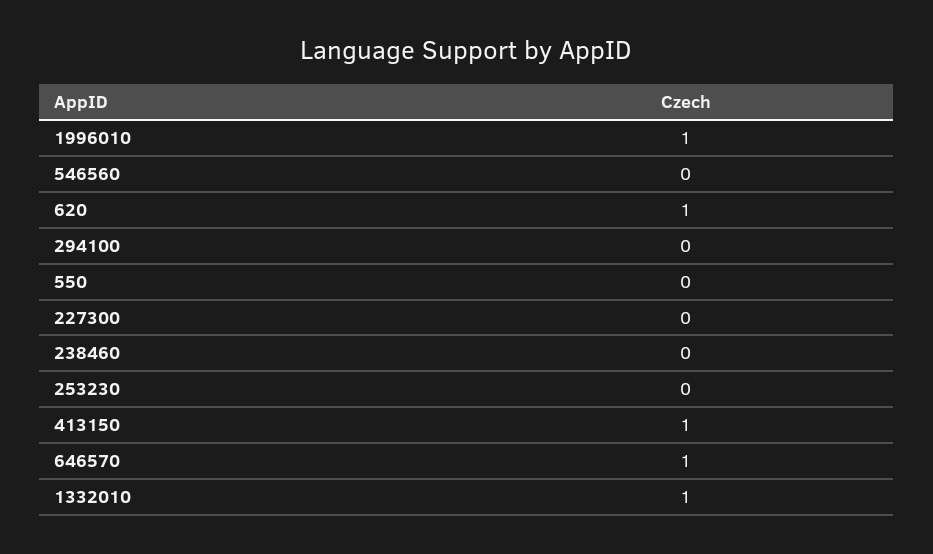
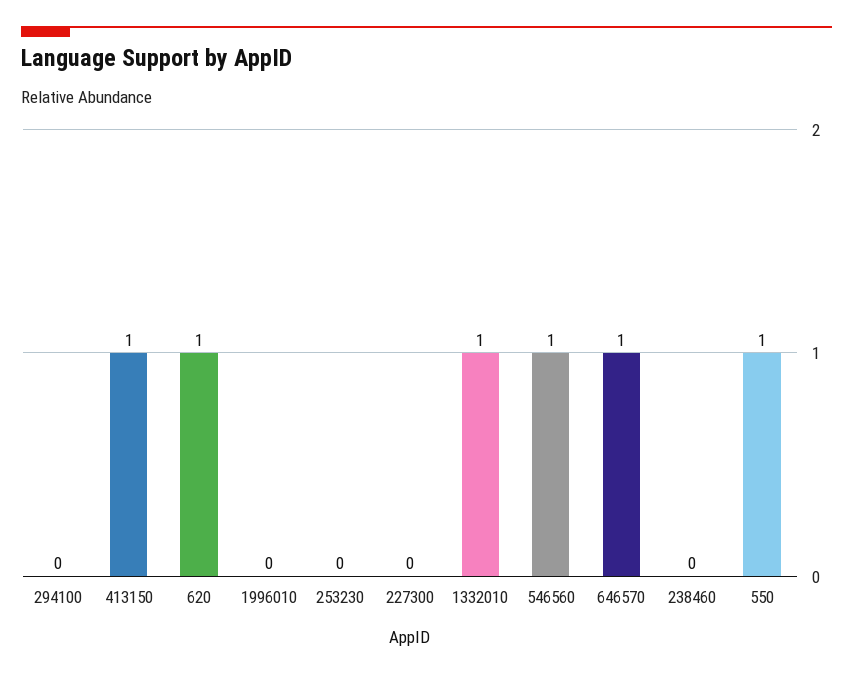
1996010: 1 -> 0
546560: 0 -> 1
550: 0 -> 1

